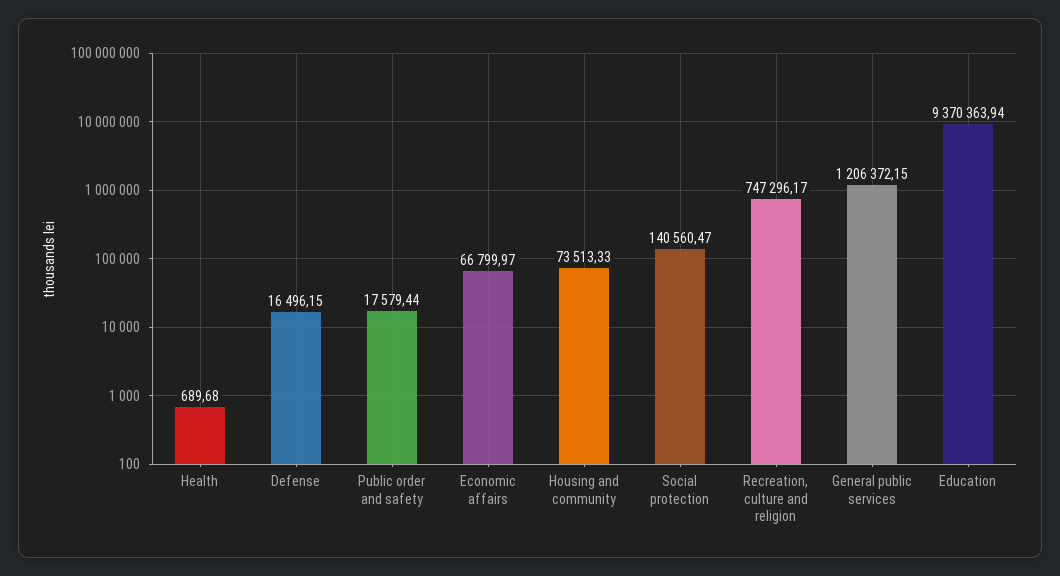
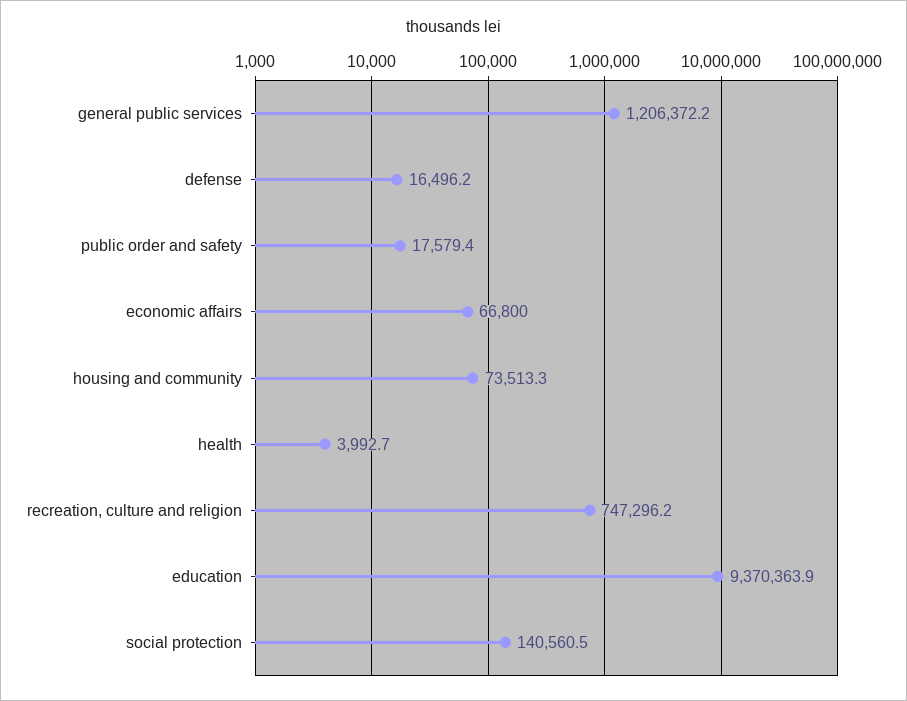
Health: 689.68 -> 3992.7

